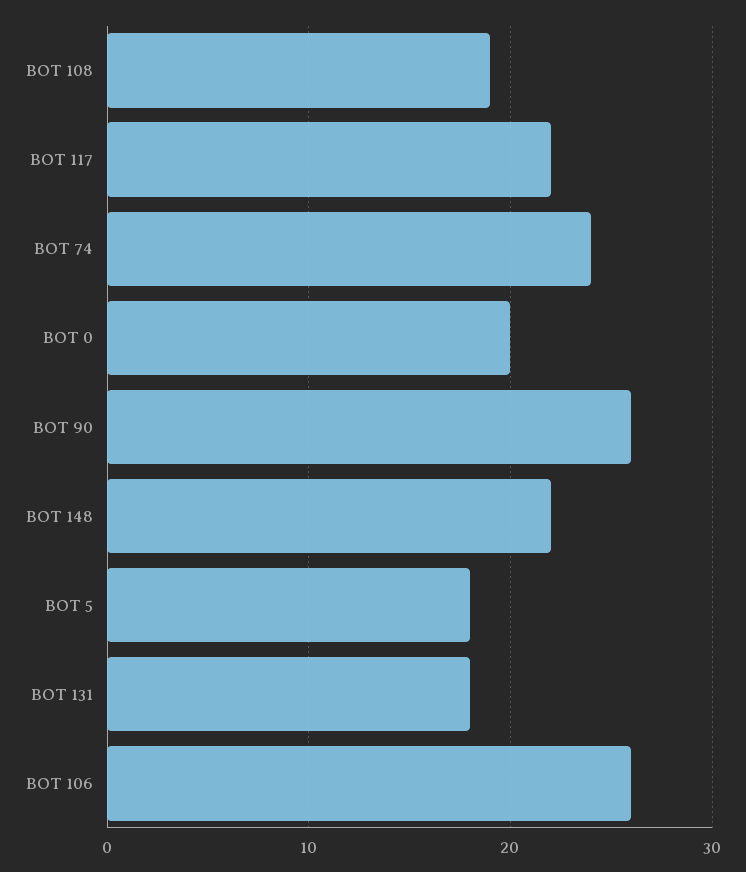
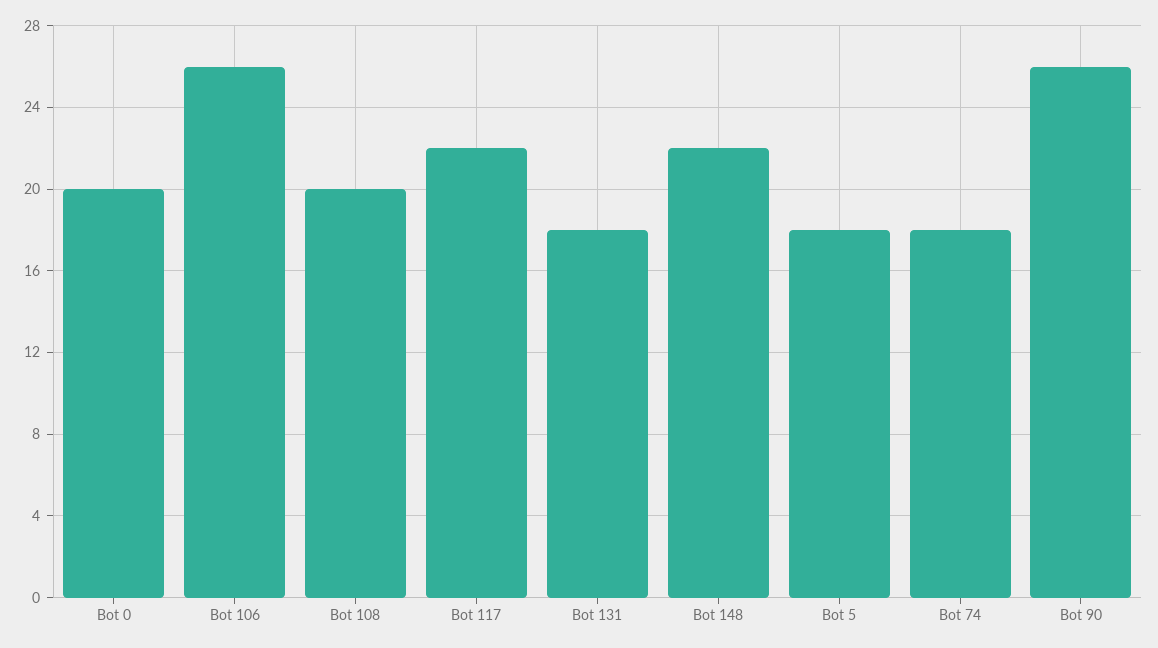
BOT 108: 19 -> 20
BOT 74: 24 -> 18

